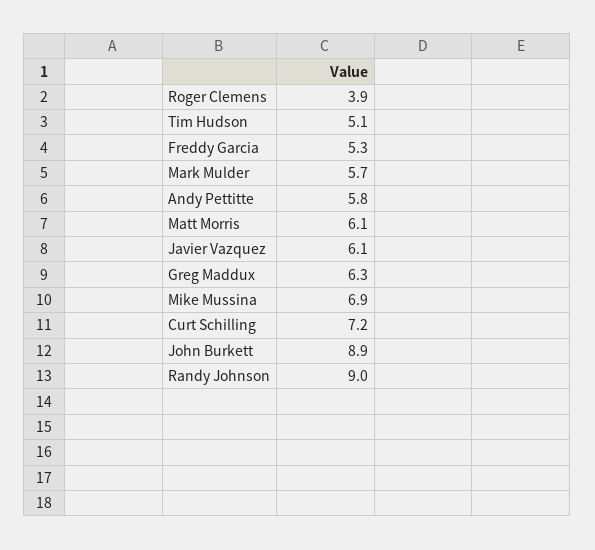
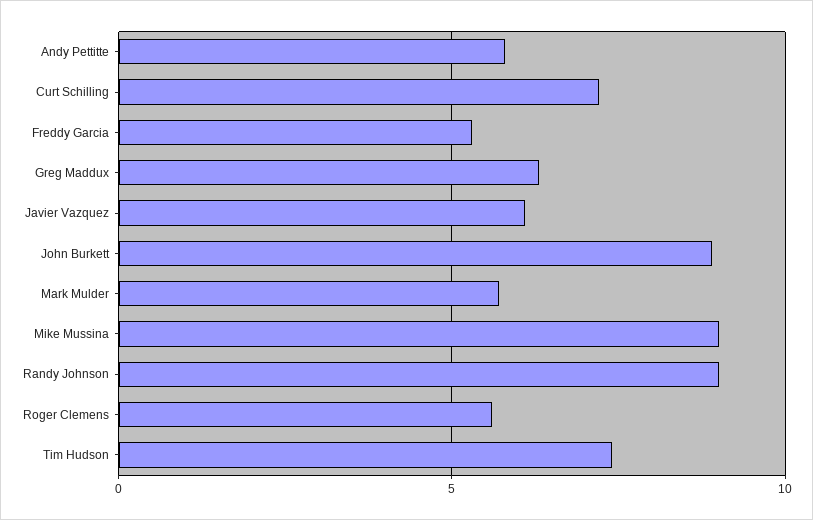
Roger Clemens: 3.9 -> 5.5
Tim Hudson: 5.1 -> 7.5
Matt Morris: 6.1 -> none
Mike Mussina: 6.9 -> 9

